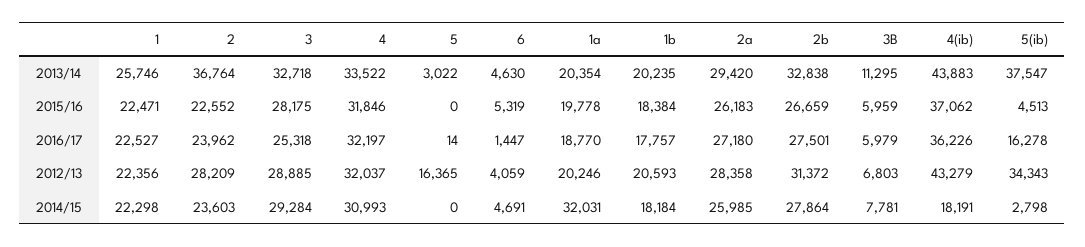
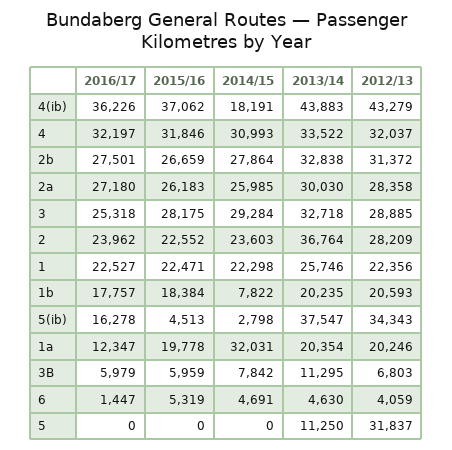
5, 2013/14: 3022 -> 11250
2a, 2013/14: 29420 -> 30030
5, 2016/17: 14 -> 0
1a, 2016/17: 18770 -> 12347
5, 2012/13: 16365 -> 31837
1b, 2014/15: 18184 -> 7822
3B, 2014/15: 7781 -> 7842

